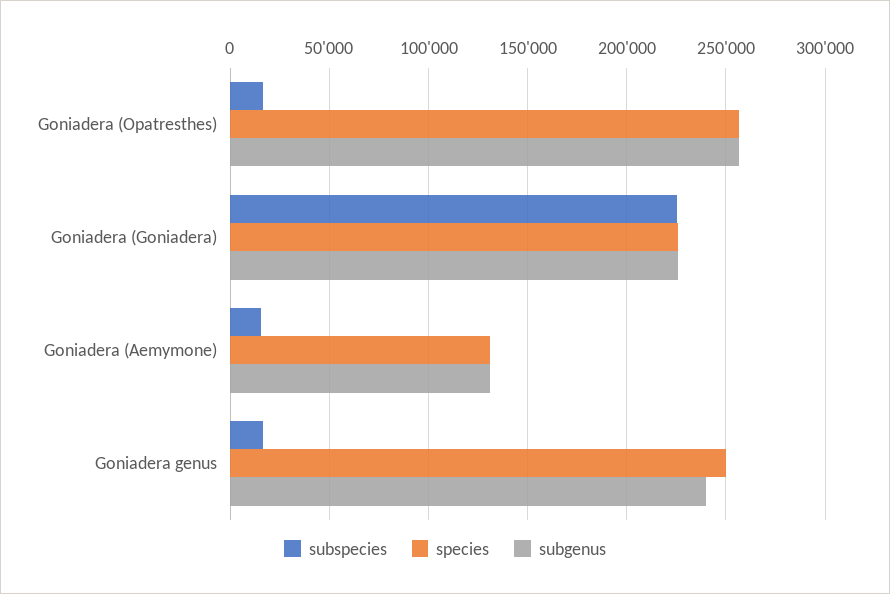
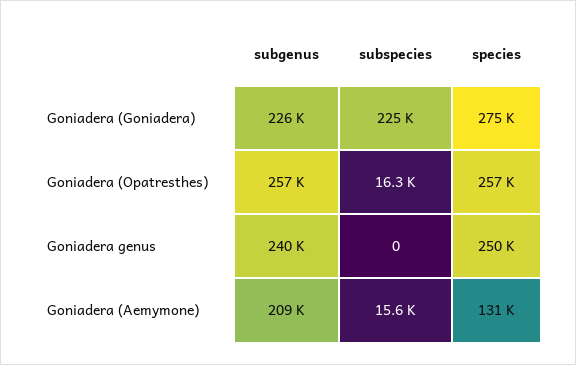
species, Goniadera (Goniadera): 225000 -> 275000
subgenus, Goniadera (Aemymone): 130000 -> 209000
subspecies, Goniadera genus: 15000 -> 0

